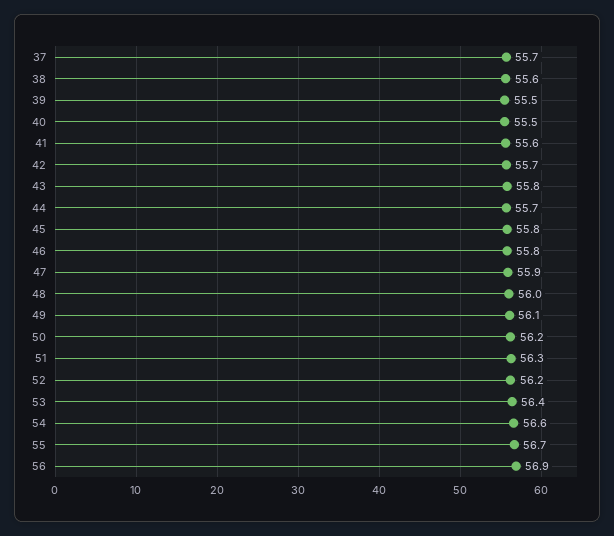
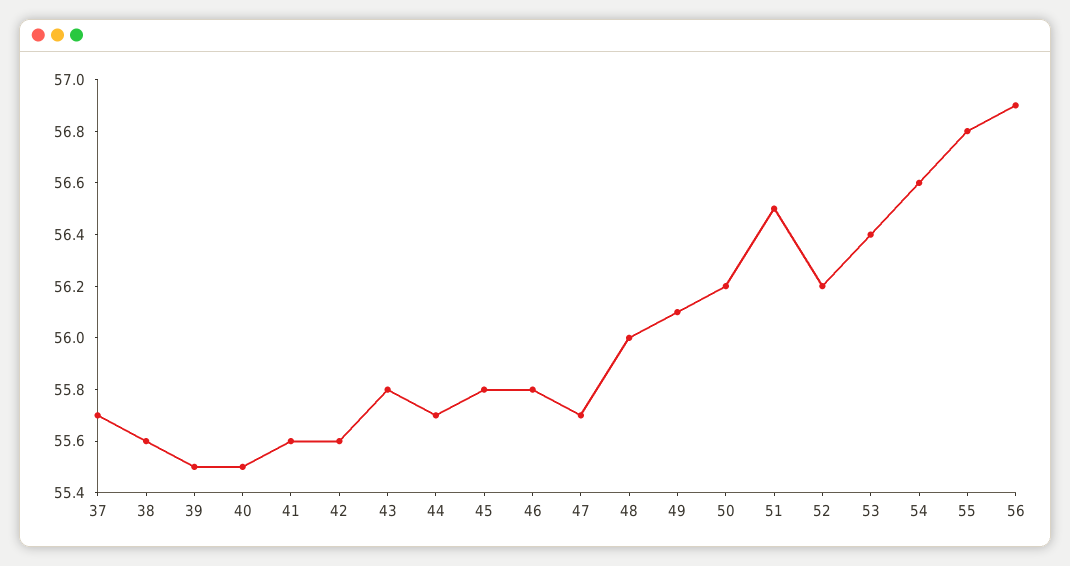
42: 55.7 -> 55.6
47: 55.9 -> 55.7
51: 56.3 -> 56.5
55: 56.7 -> 56.8

